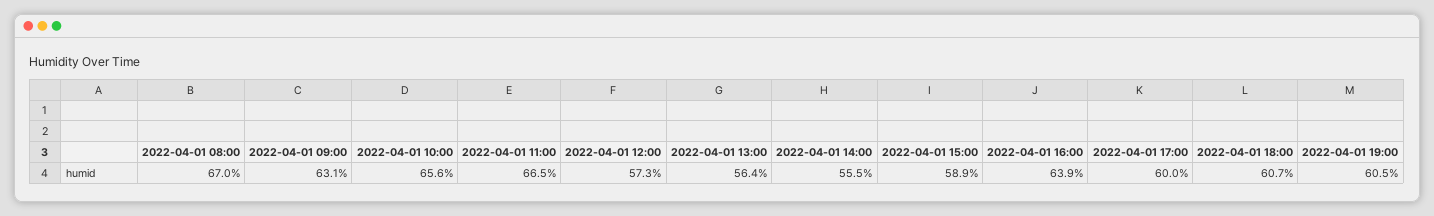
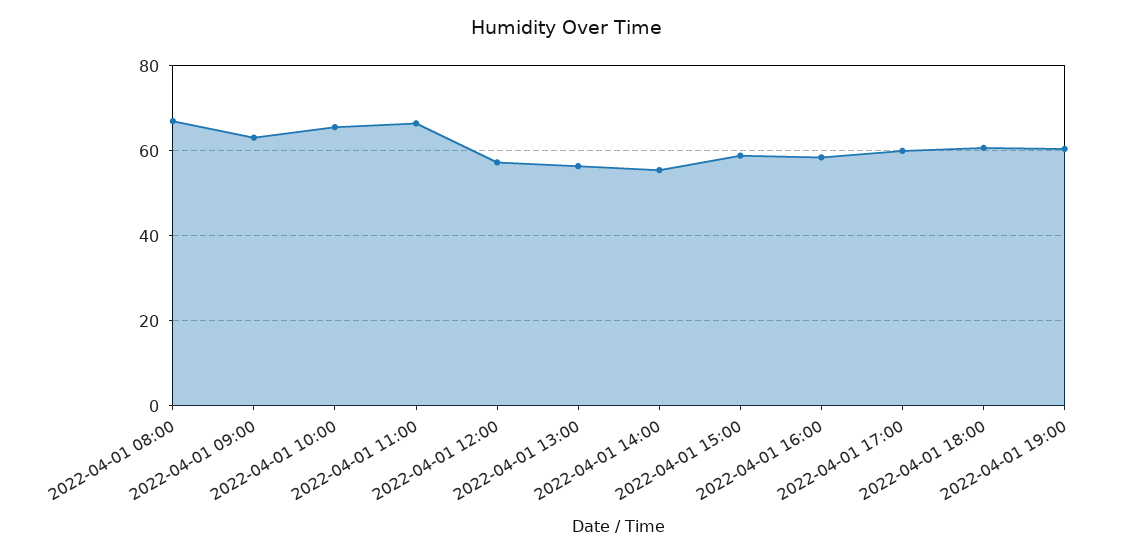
2022-04-01 16:00: 63.9 -> 58

